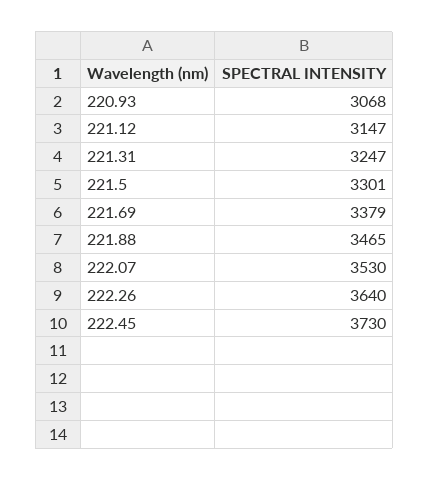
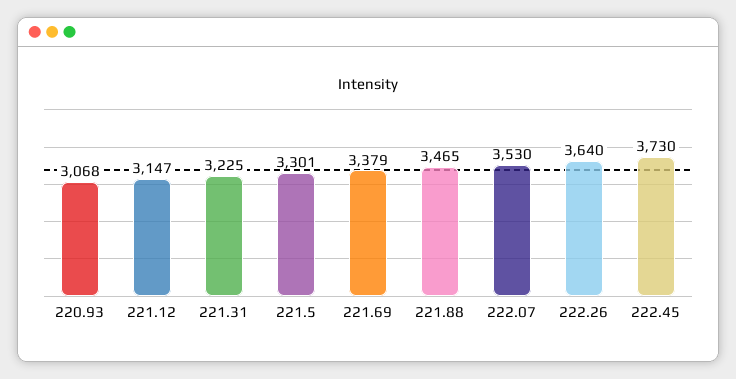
221.31: 3247 -> 3225

